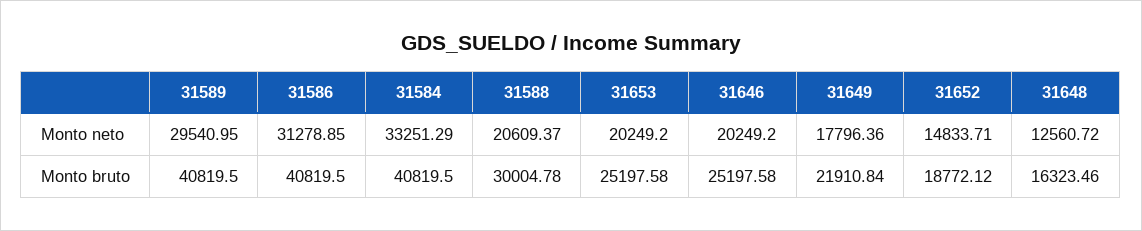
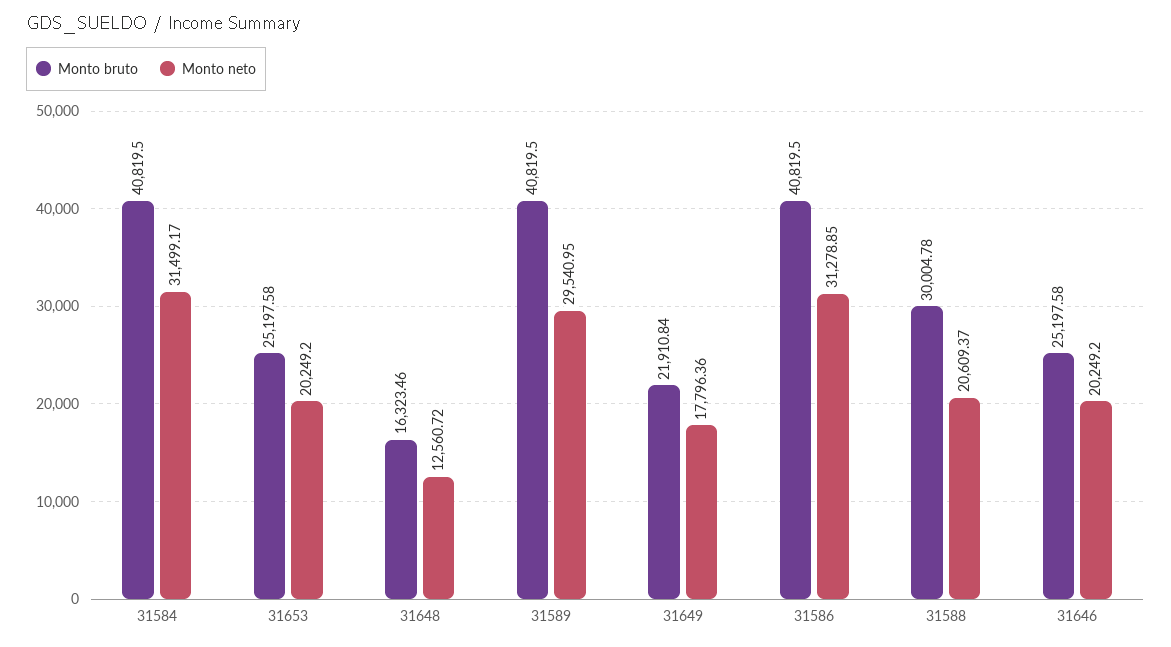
Monto neto, 31584: 33251.29 -> 31499.17
Monto neto, 31652: 14833.71 -> none
Monto bruto, 31652: 18772.12 -> none

